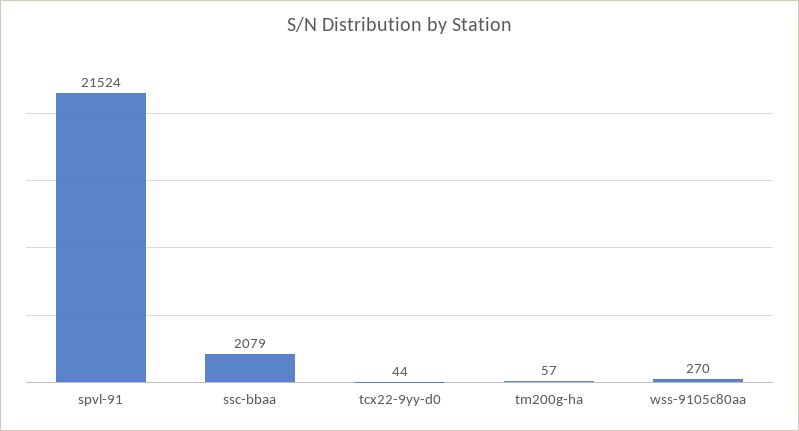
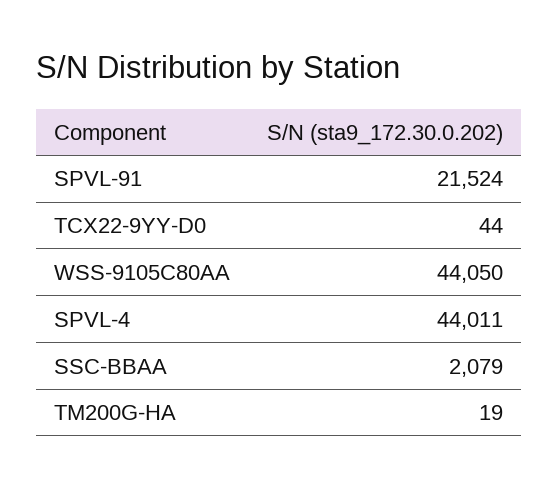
tm200g-ha: 57 -> 19
wss-9105c80aa: 270 -> 44050
SPVL-4: none -> 44011

